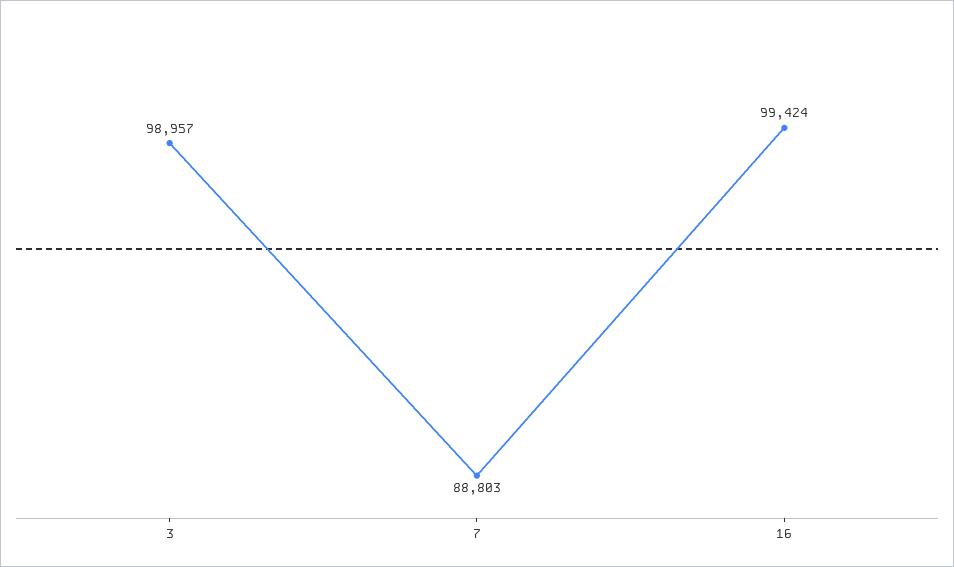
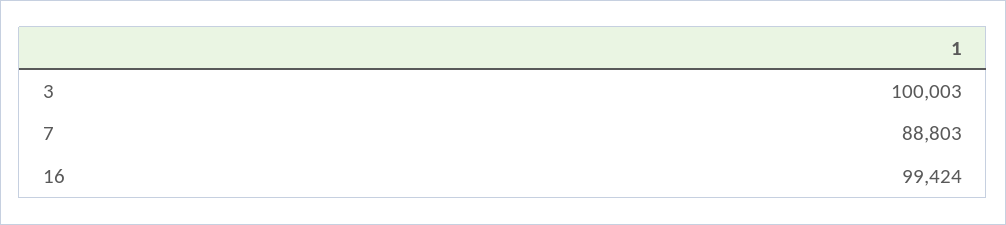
3: 98957 -> 100003

